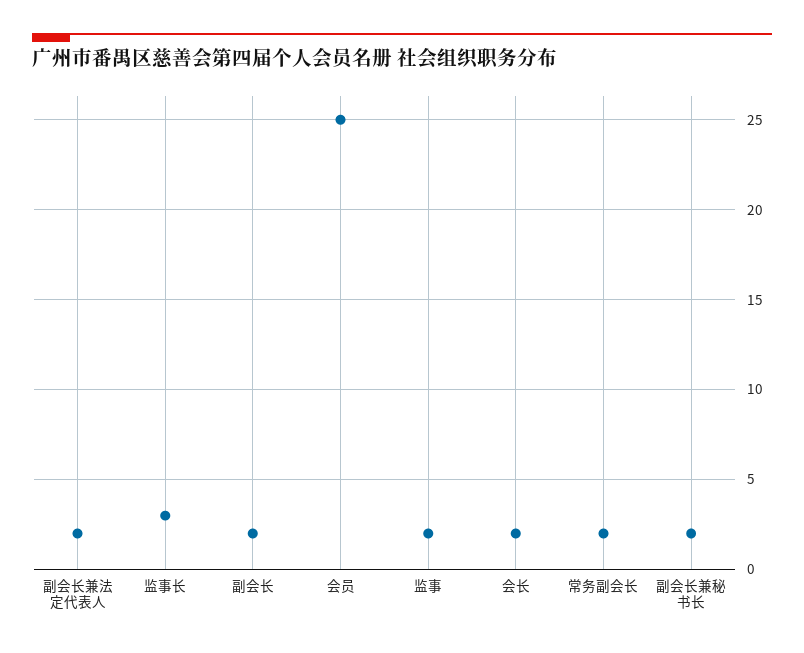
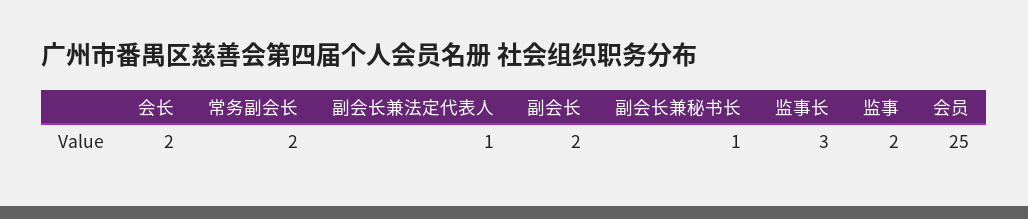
副会长兼法定代表人: 2 -> 1
副会长兼秘书长: 2 -> 1

